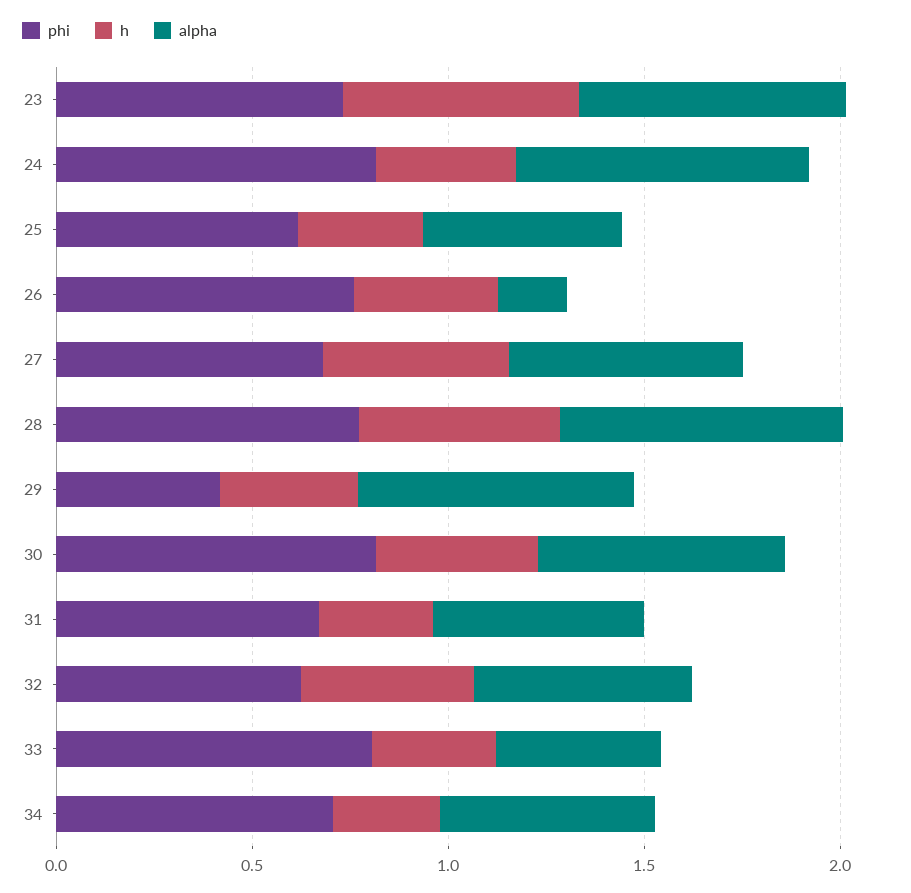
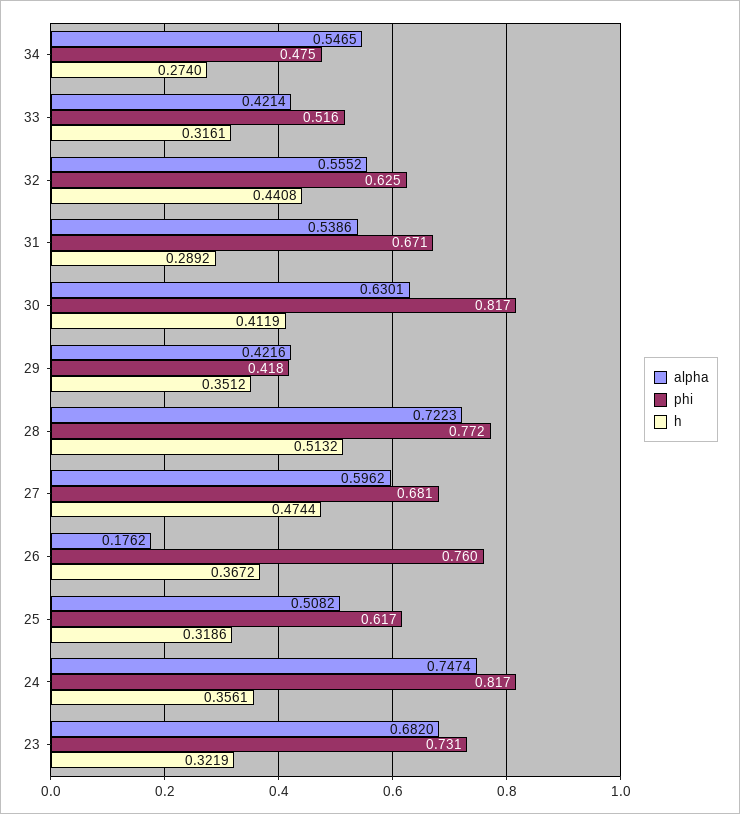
h, 23: 0.6 -> 0.3219
alpha, 29: 0.7 -> 0.4216
phi, 33: 0.8 -> 0.516
phi, 34: 0.7 -> 0.475

